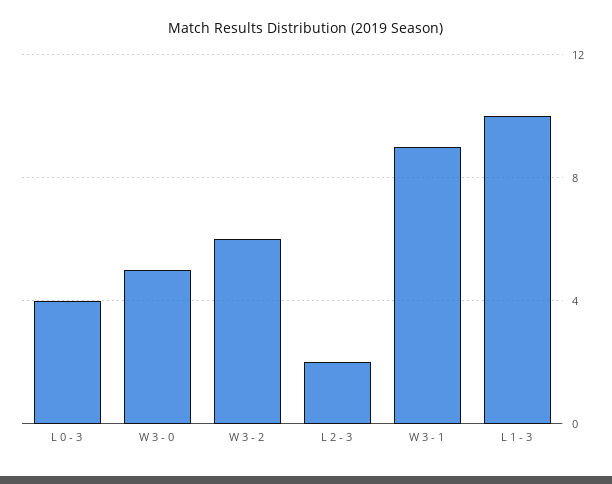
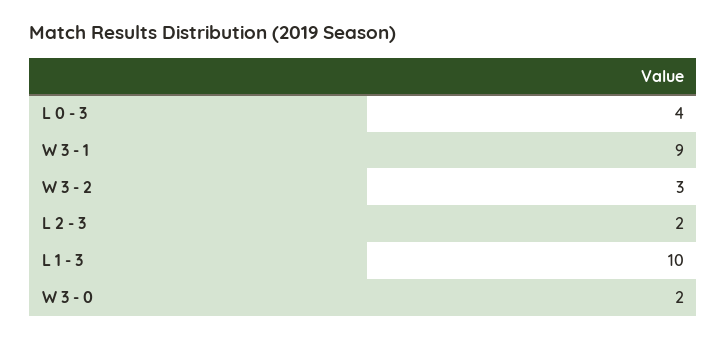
W 3 - 0: 5 -> 2
W 3 - 2: 6 -> 3

